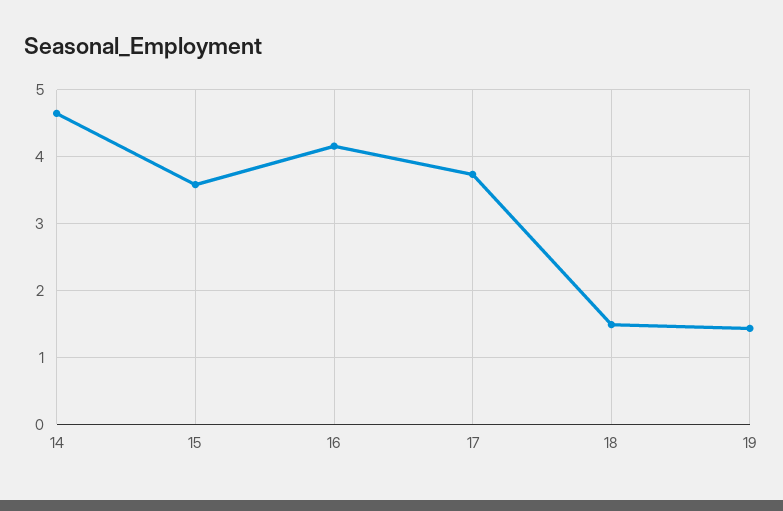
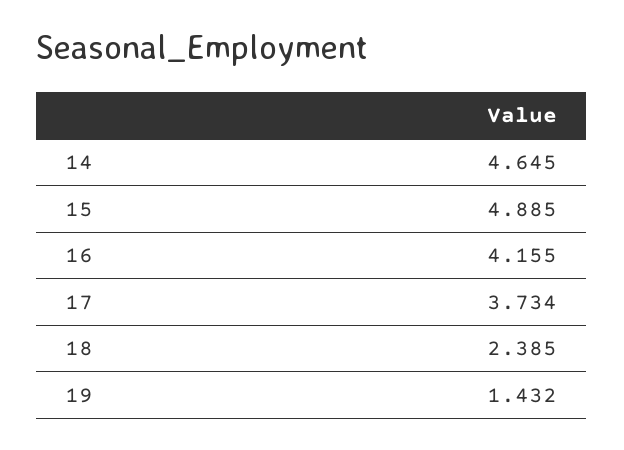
15: 3.6 -> 4.885
18: 1.5 -> 2.385

